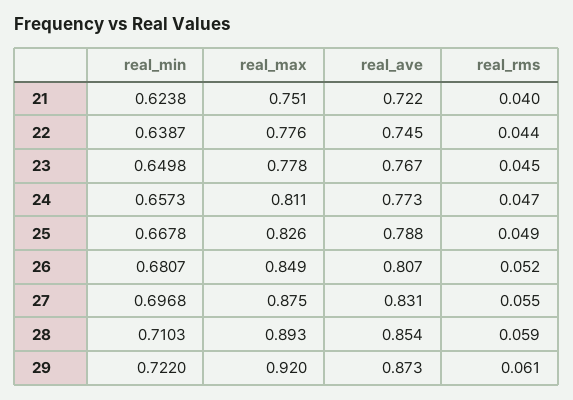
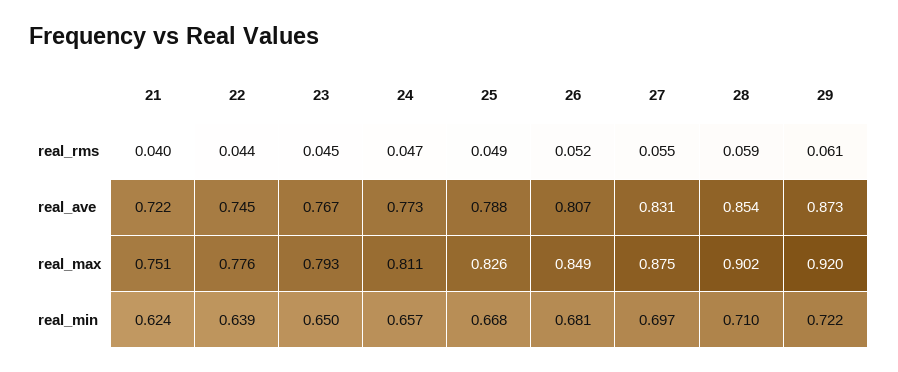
real_max, 23: 0.778 -> 0.793
real_max, 28: 0.893 -> 0.902

